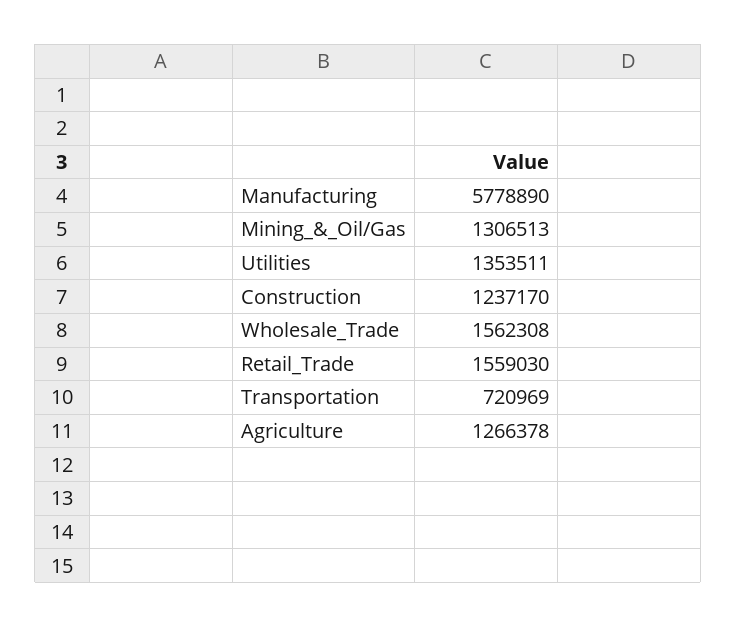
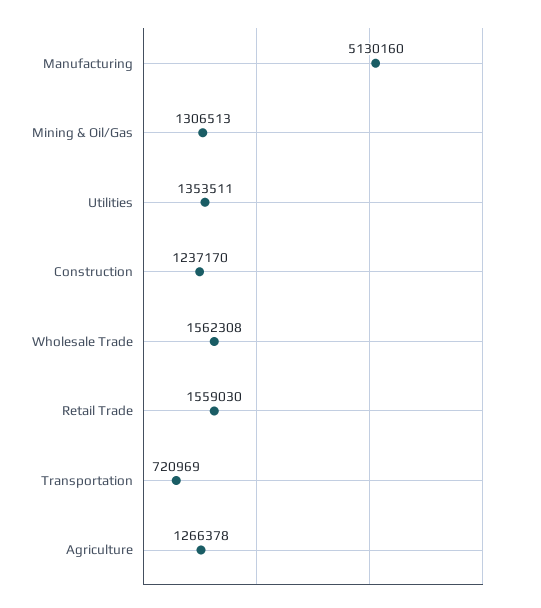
Manufacturing: 5778890 -> 5130160

